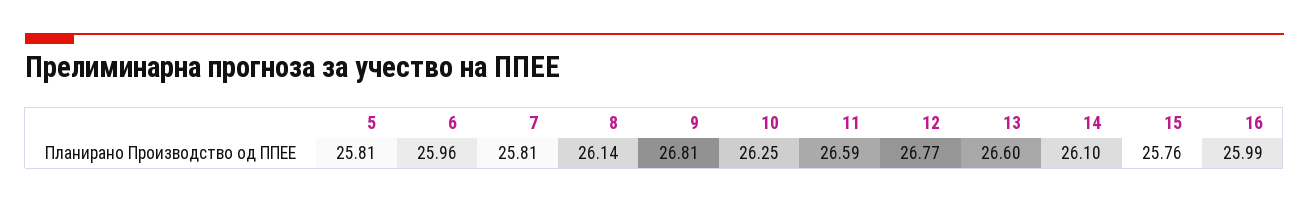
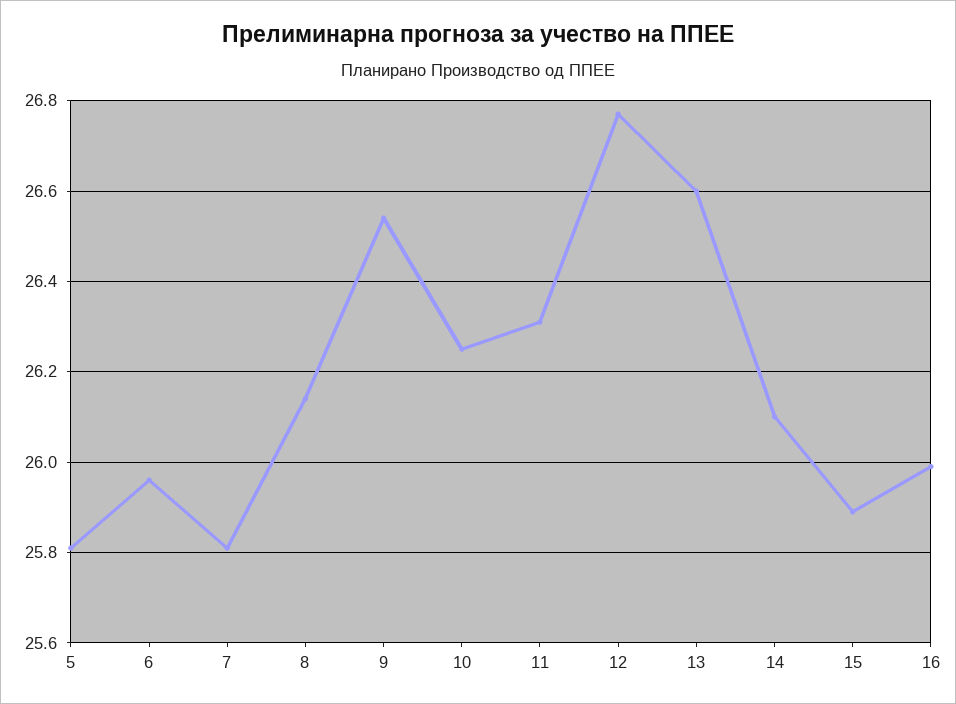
9: 26.81 -> 26.55
11: 26.59 -> 26.3
15: 25.76 -> 25.9

